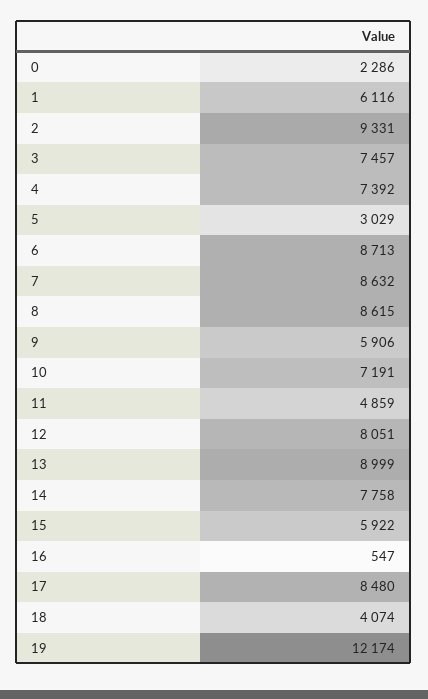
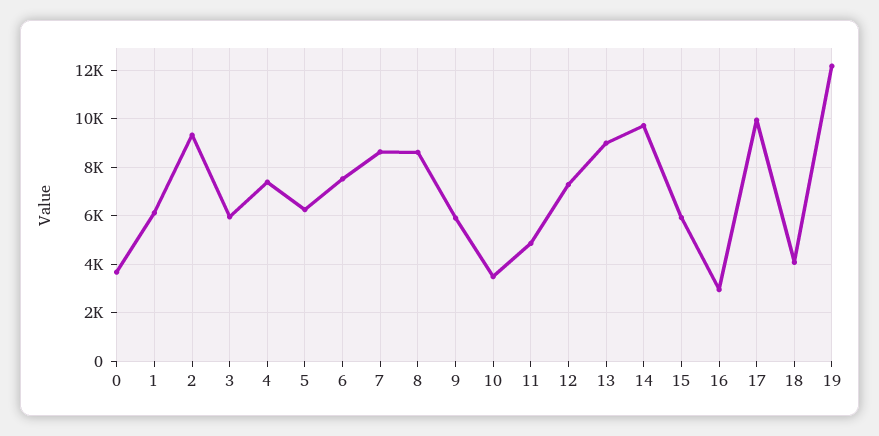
0: 2286 -> 3750
3: 7457 -> 6000
5: 3029 -> 6250
6: 8713 -> 7500
10: 7191 -> 3500
12: 8051 -> 7250
14: 7758 -> 9750
16: 547 -> 3000
17: 8480 -> 10000

